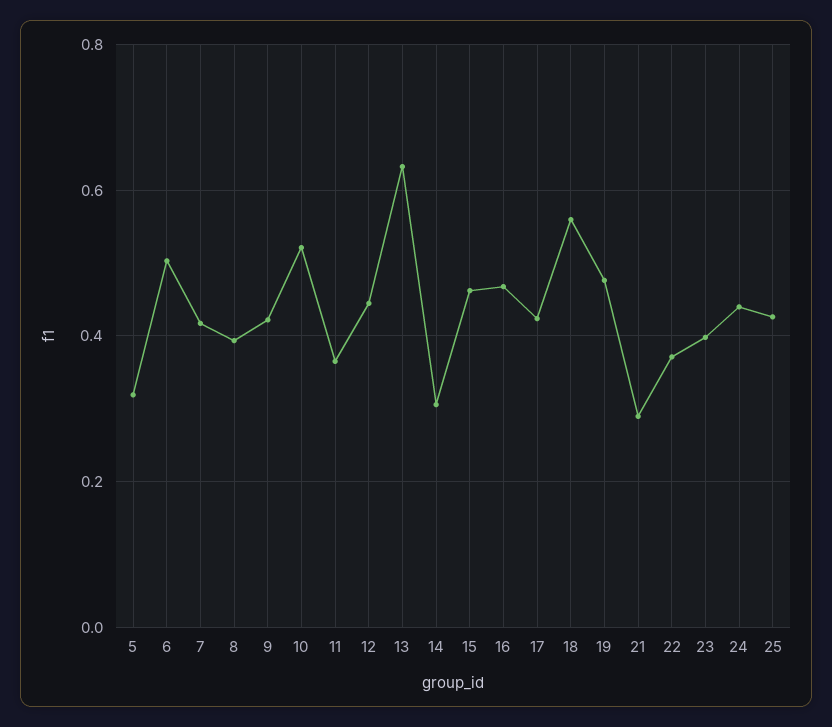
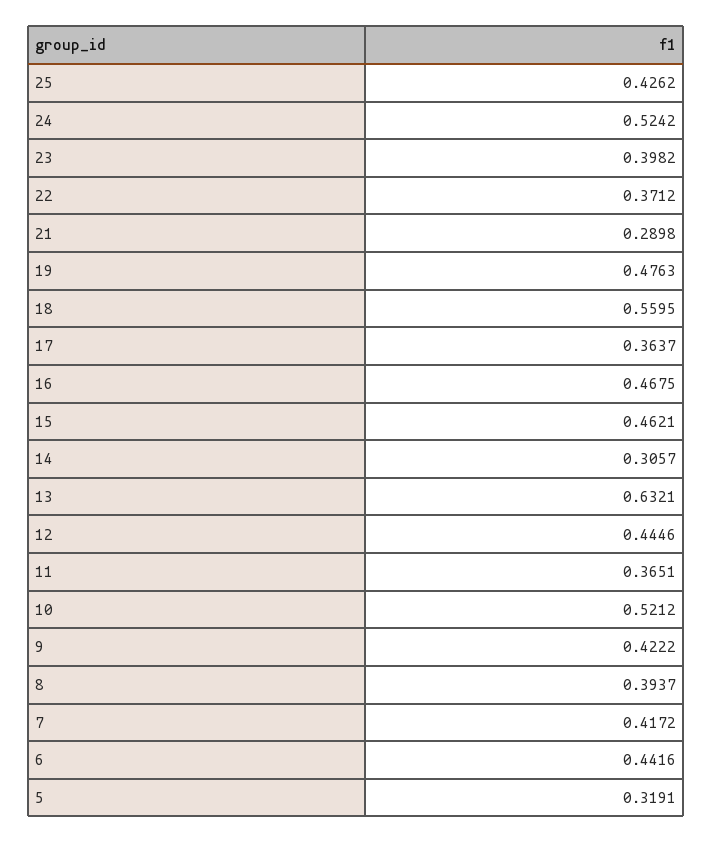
6: 0.5 -> 0.4416
17: 0.42 -> 0.3637
24: 0.44 -> 0.5242

